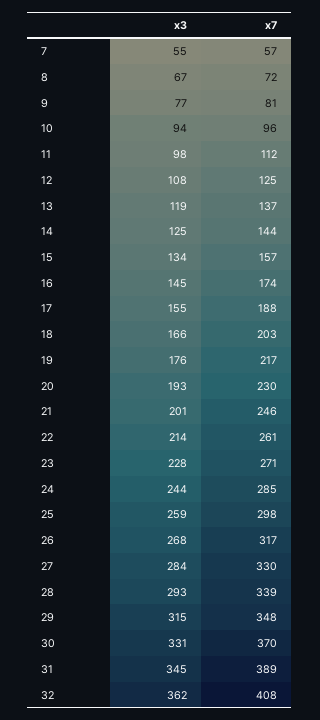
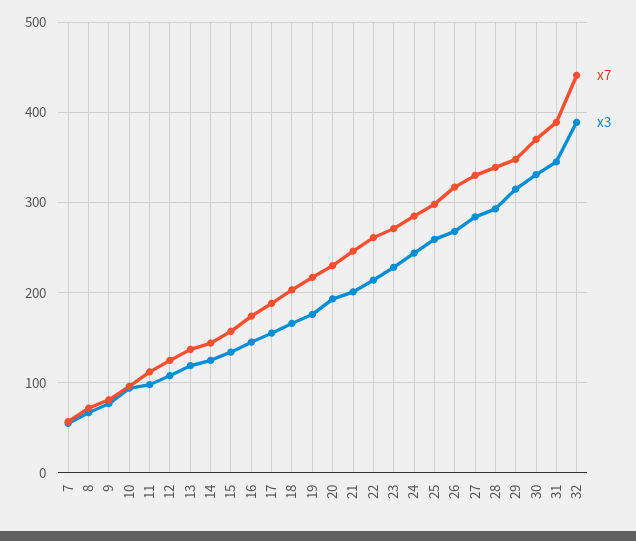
x3, 32: 362 -> 390
x7, 32: 408 -> 440

